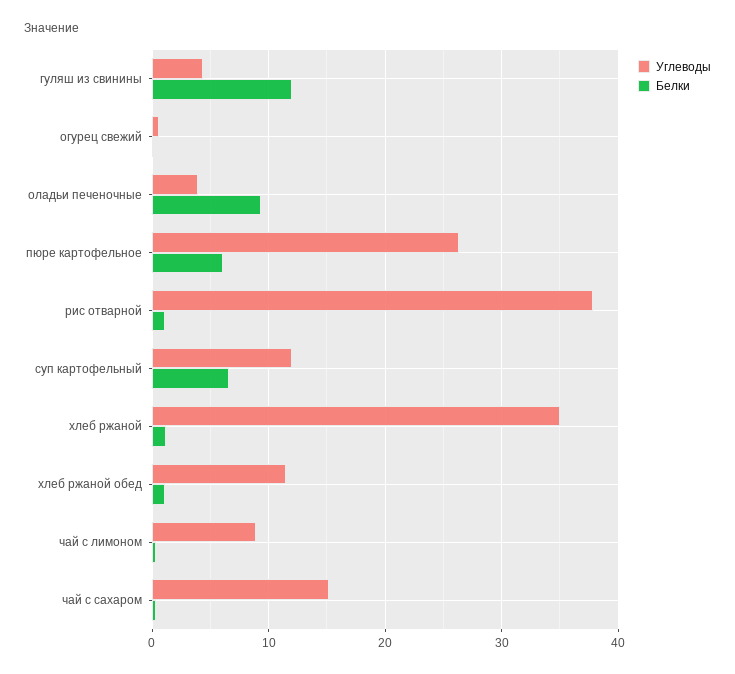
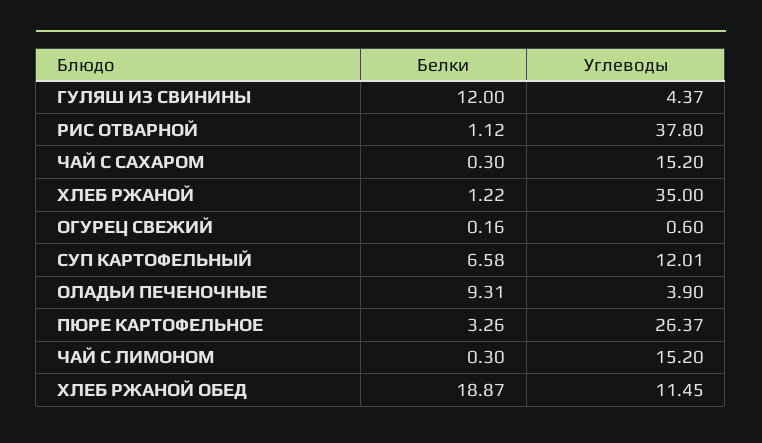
Белки, пюре картофельное: 6 -> 3.26
Белки, хлеб ржаной обед: 1 -> 18.87
Углеводы, чай с лимоном: 9 -> 15.2

